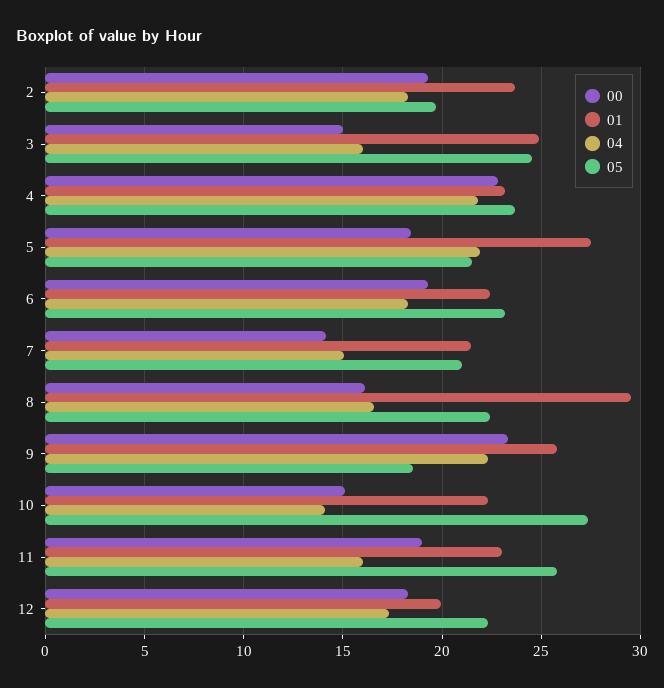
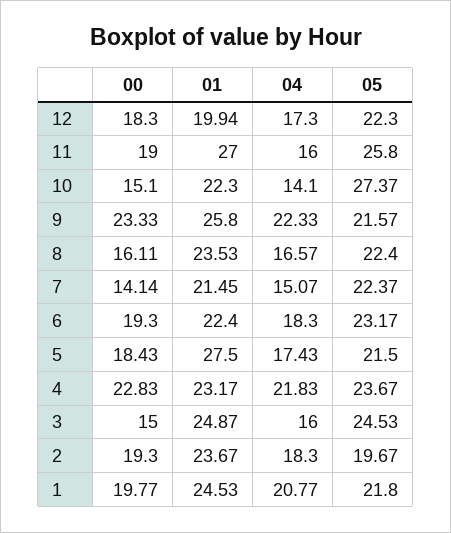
04, 5: 22 -> 17.43
05, 7: 21 -> 22.37
01, 8: 29.5 -> 23.53
05, 9: 18.5 -> 21.57
01, 11: 23 -> 27
00, 1: none -> 19.77
01, 1: none -> 24.53
04, 1: none -> 20.77
05, 1: none -> 21.8

